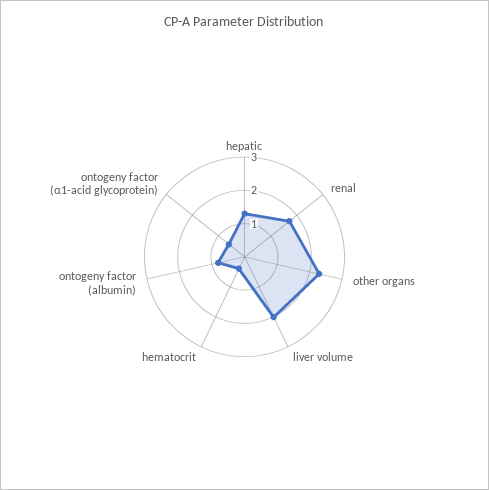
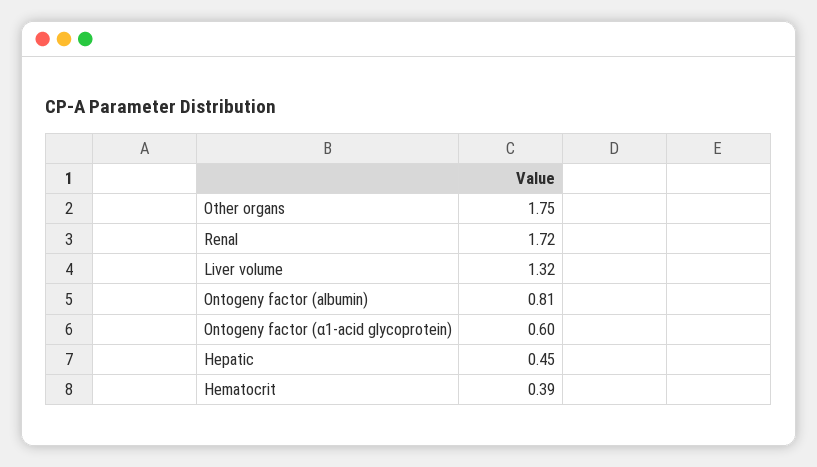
hepatic: 1.25 -> 0.45
other organs: 2.25 -> 1.75
liver volume: 2 -> 1.32

